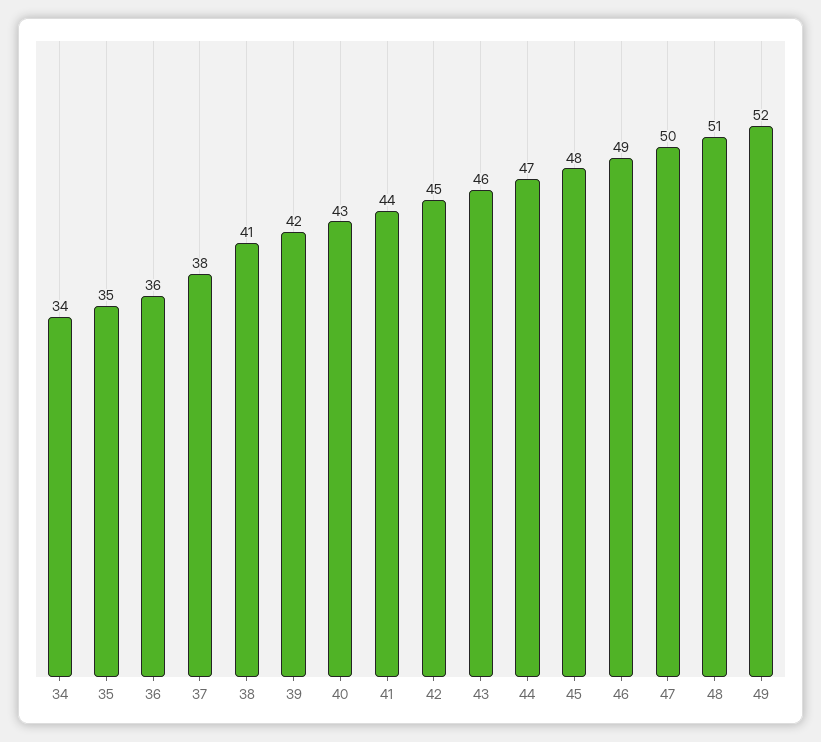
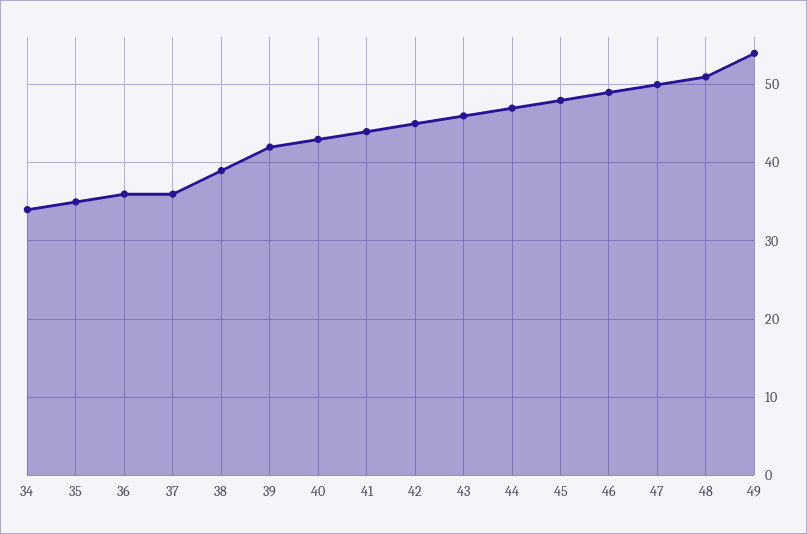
37: 38 -> 36
38: 41 -> 39
49: 52 -> 54

